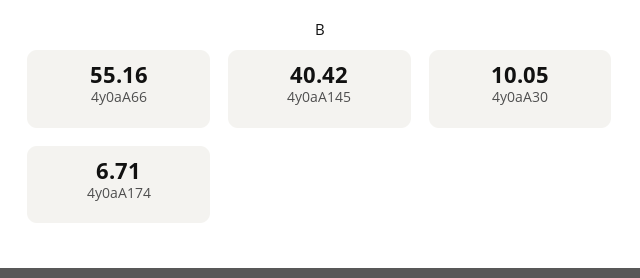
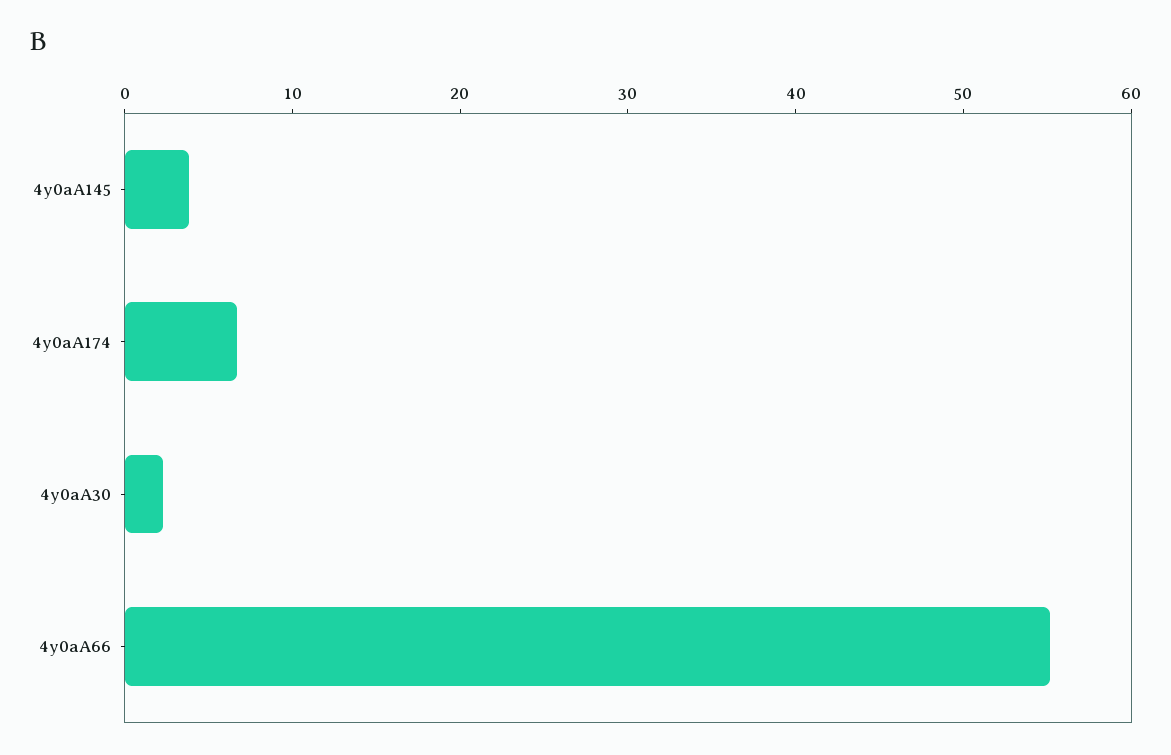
4y0aA145: 40.42 -> 4
4y0aA30: 10.05 -> 2

